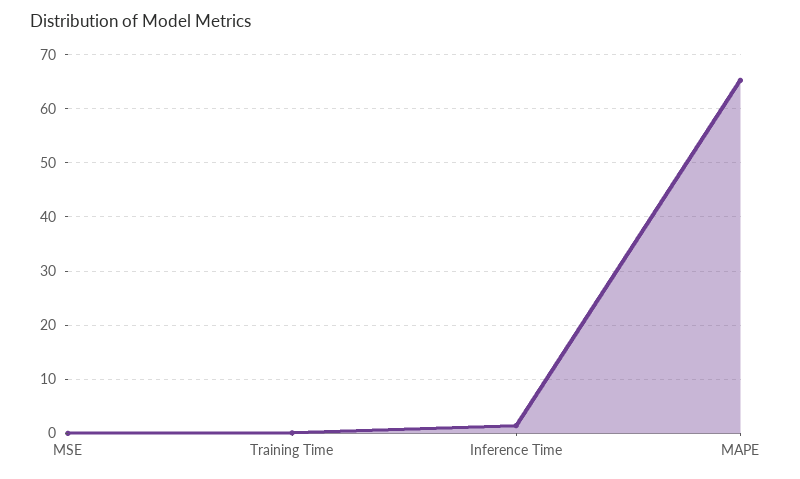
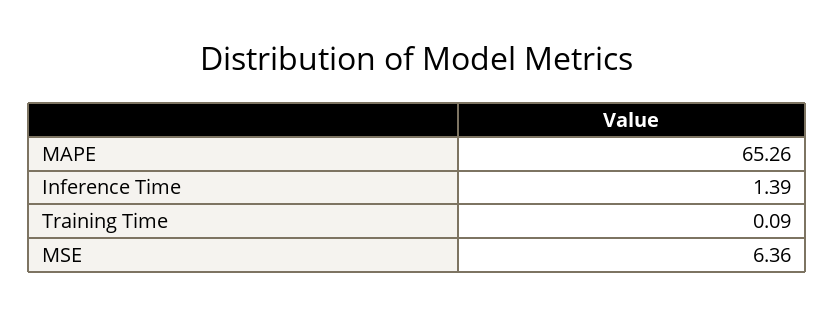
MSE: 0 -> 6.36

